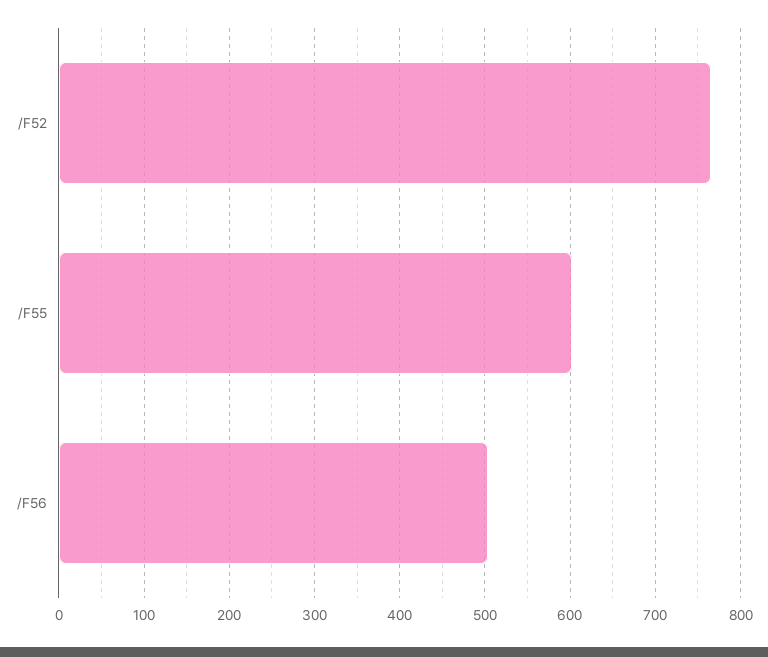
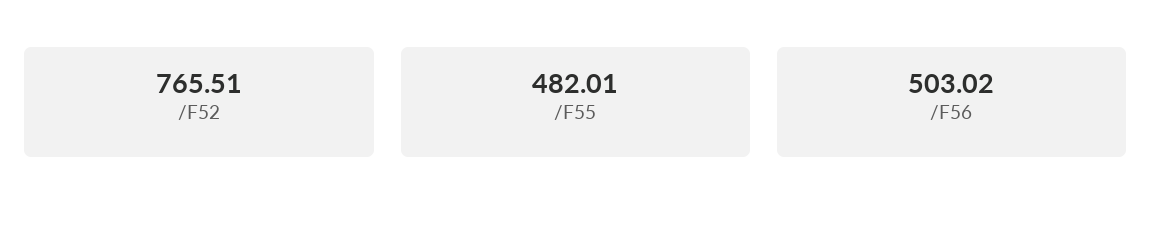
/F55: 600 -> 482.01

